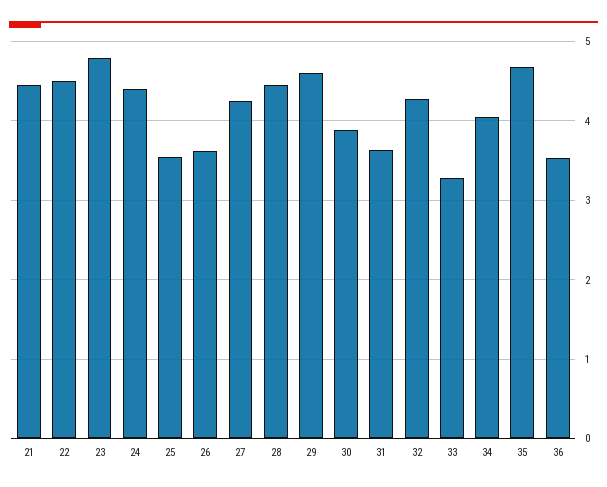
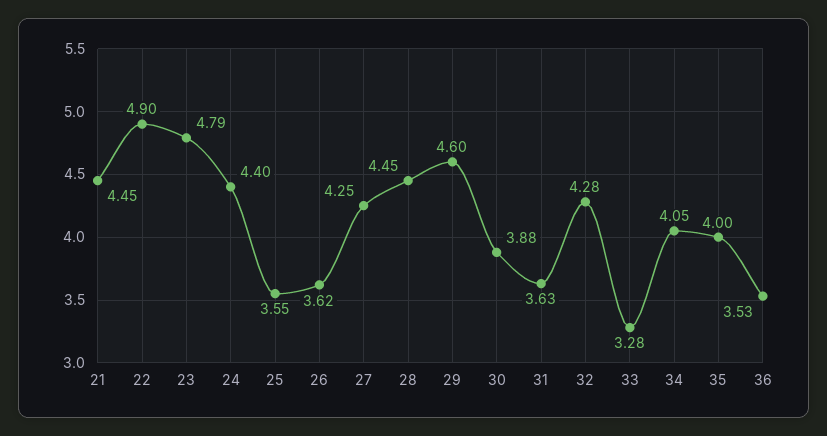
22: 4.5 -> 4.9
35: 4.7 -> 4

